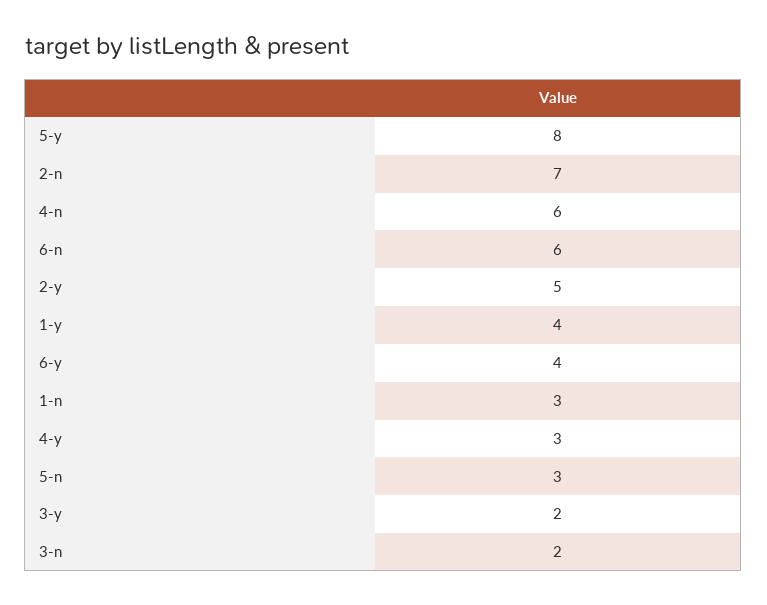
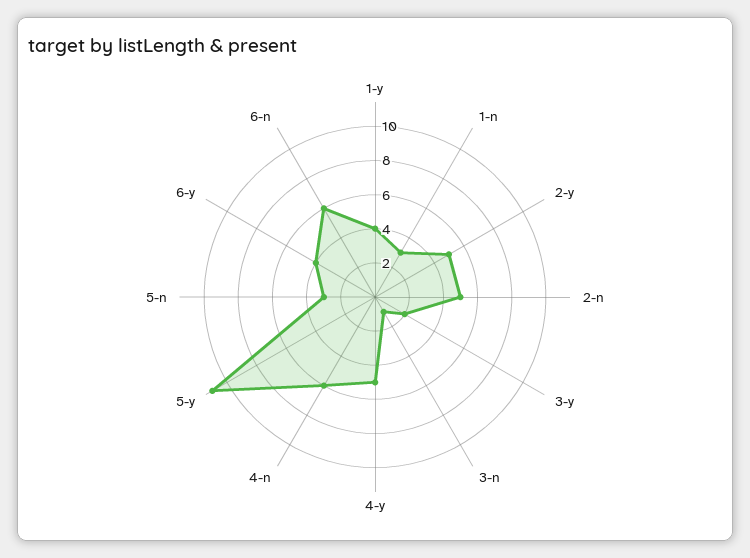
5-y: 8 -> 11
2-n: 7 -> 5
4-y: 3 -> 5
3-n: 2 -> 1

